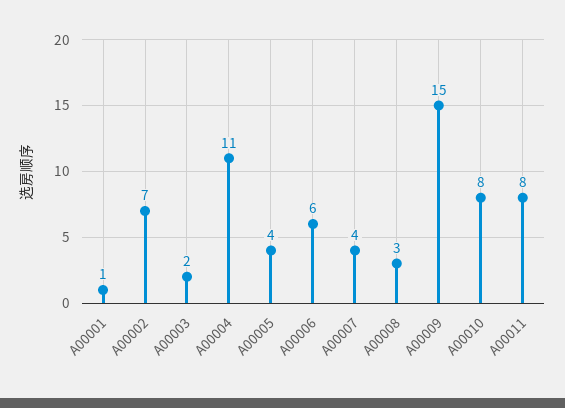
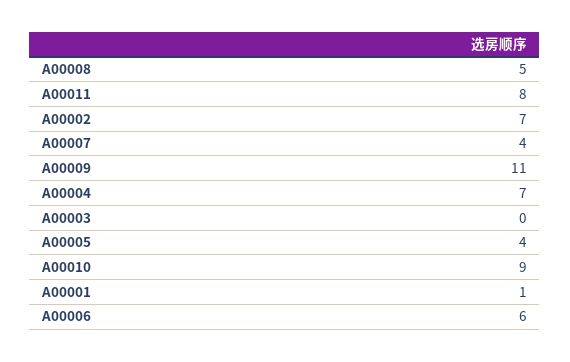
A00003: 2 -> 0
A00004: 11 -> 7
A00008: 3 -> 5
A00009: 15 -> 11
A00010: 8 -> 9

